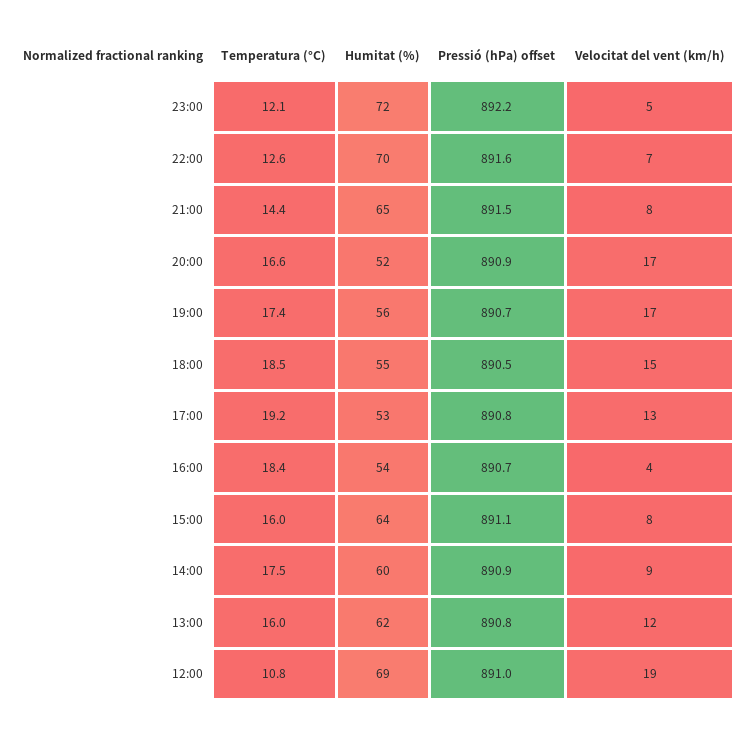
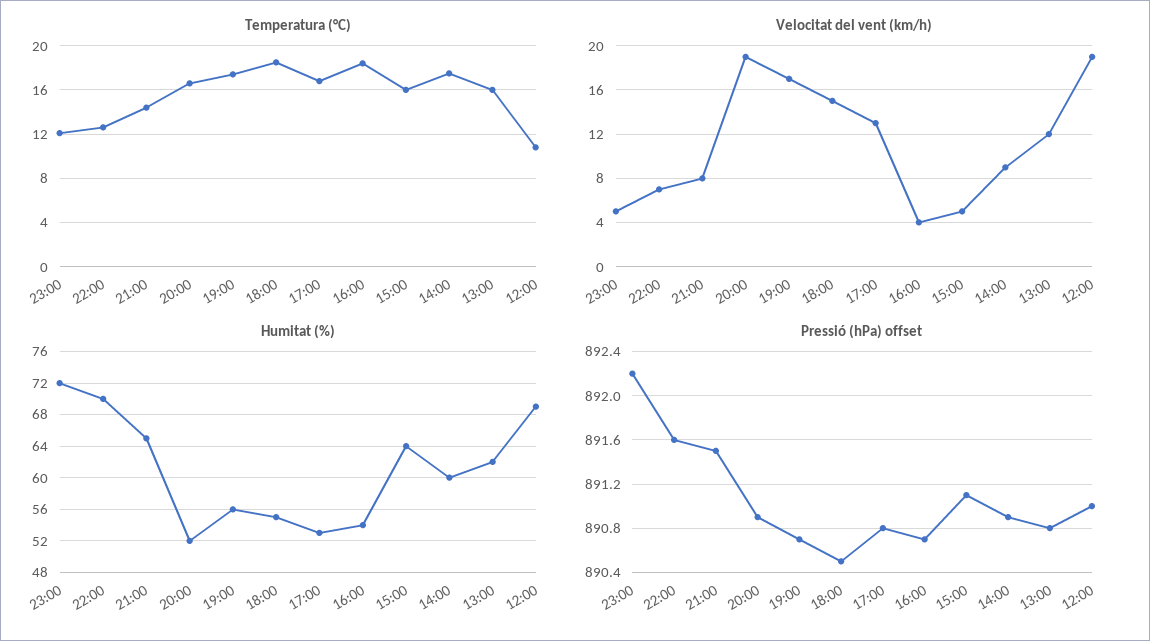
Velocitat del vent (km/h), 20:00: 17 -> 19
Temperatura (°C), 17:00: 19.2 -> 17
Velocitat del vent (km/h), 15:00: 8 -> 5

